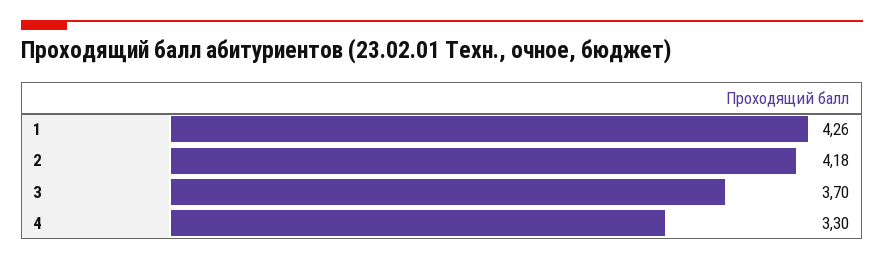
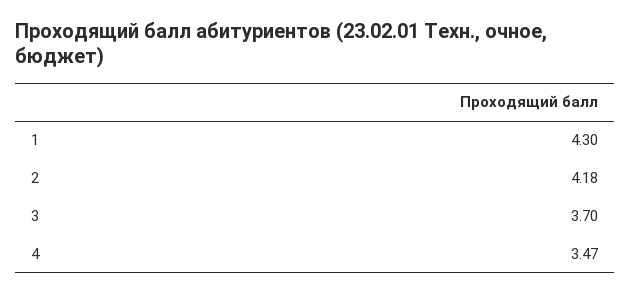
1: 4.26 -> 4.3
4: 3.3 -> 3.47

